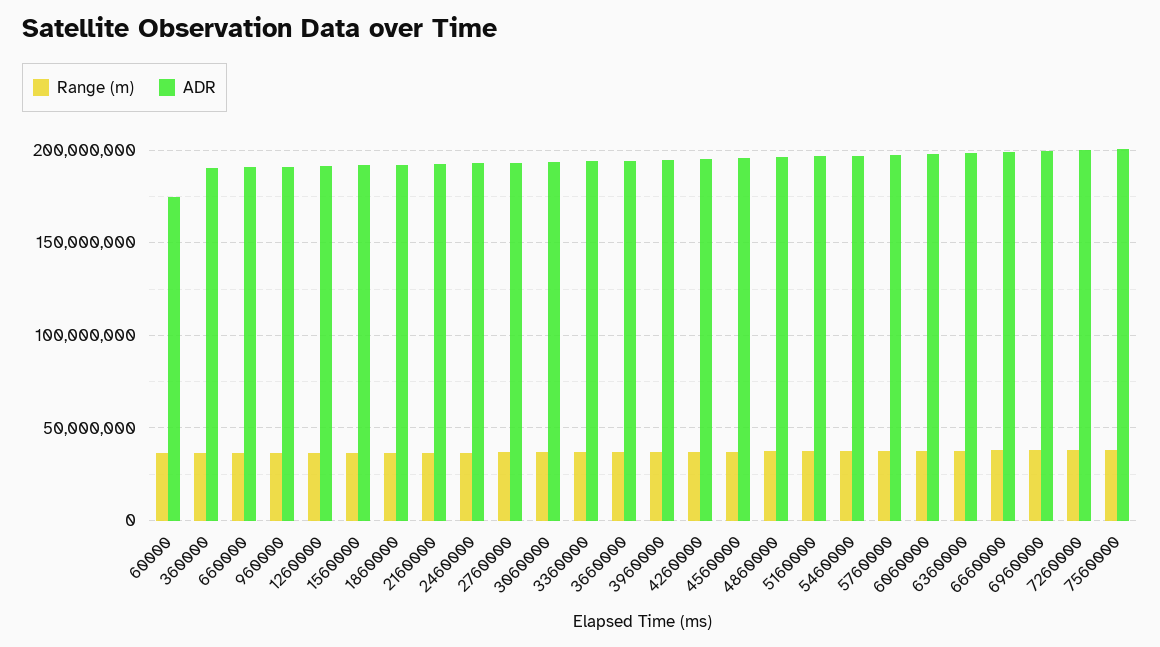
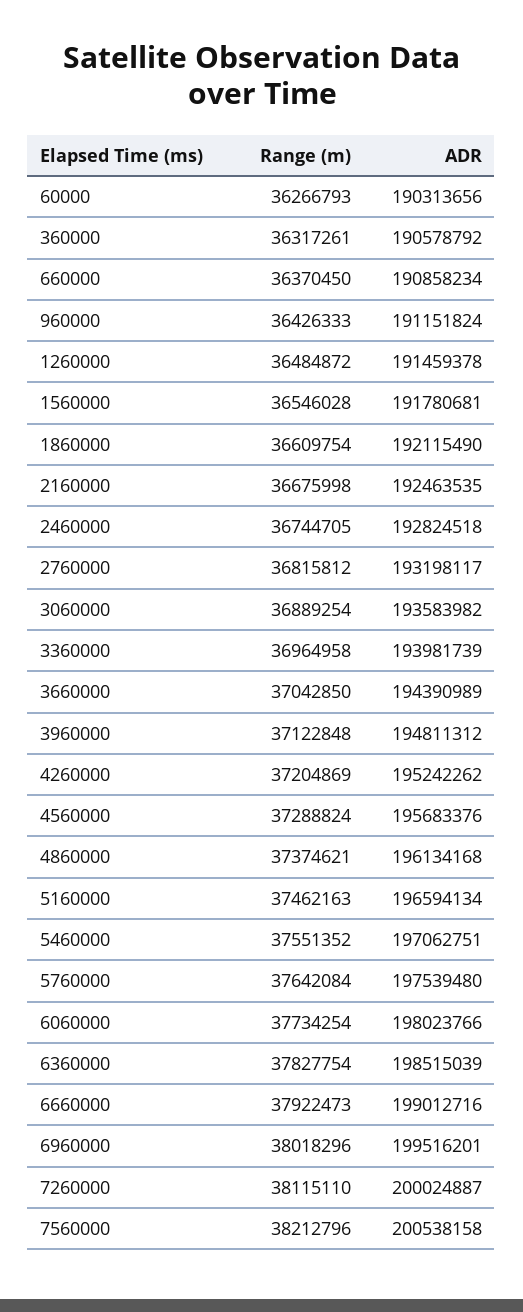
ADR, 60000: 175000000 -> 190313656

